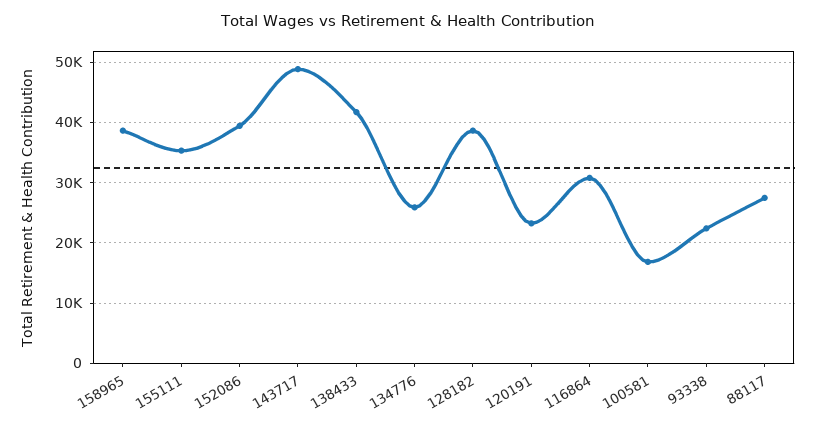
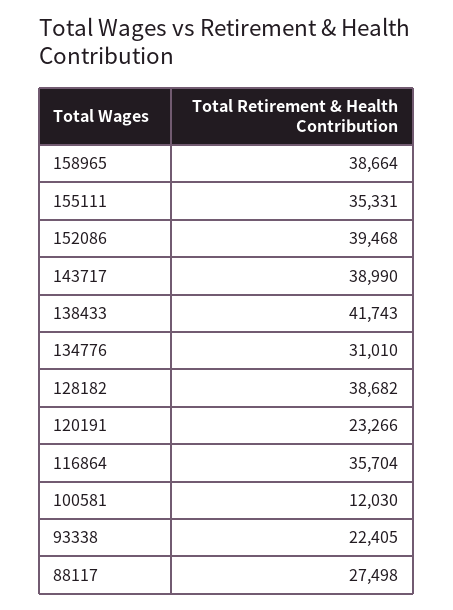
143717: 49000 -> 38990
134776: 26000 -> 31010
116864: 31000 -> 35704
100581: 17000 -> 12030

